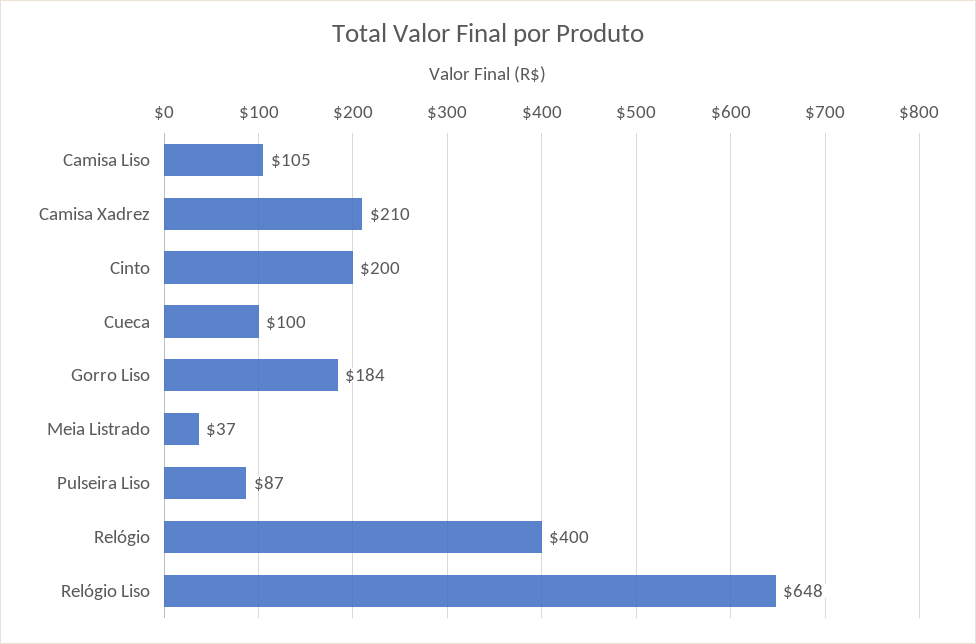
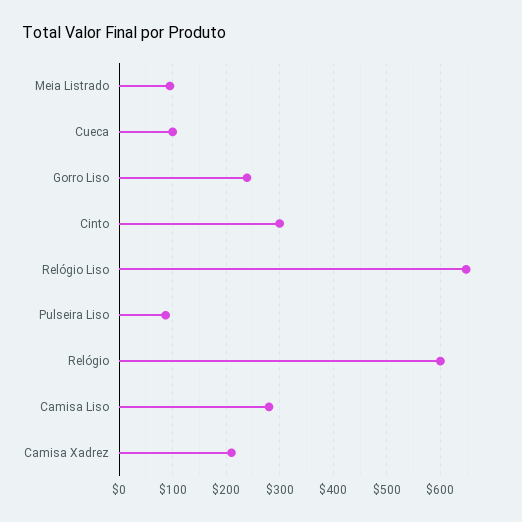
Camisa Liso: 105 -> 280
Cinto: 200 -> 300
Gorro Liso: 184 -> 240
Meia Listrado: 37 -> 100
Relógio: 400 -> 600

